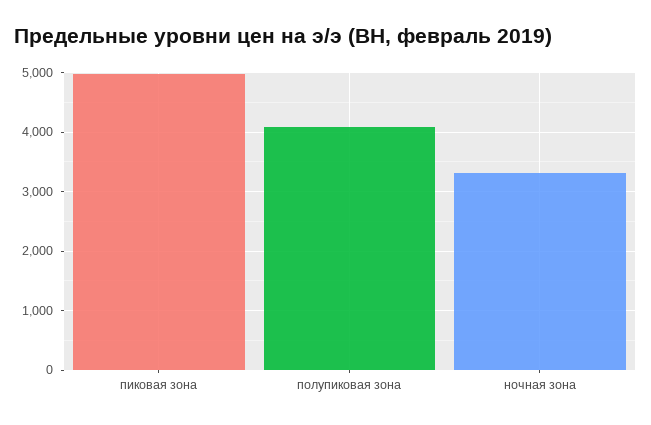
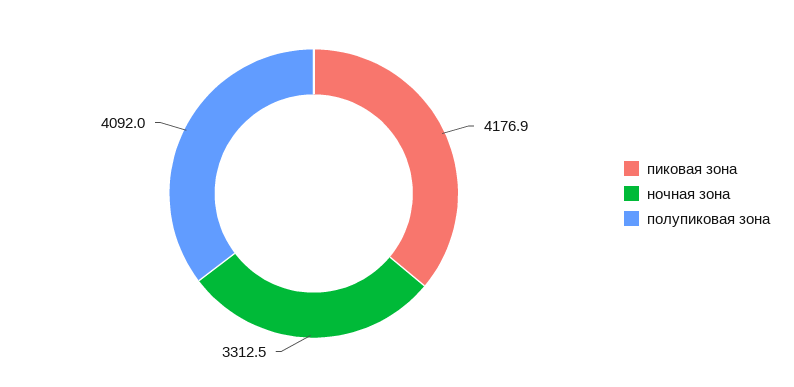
пиковая зона: 5000 -> 4176.9

